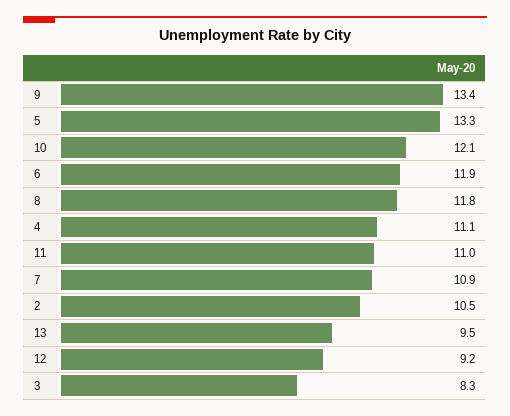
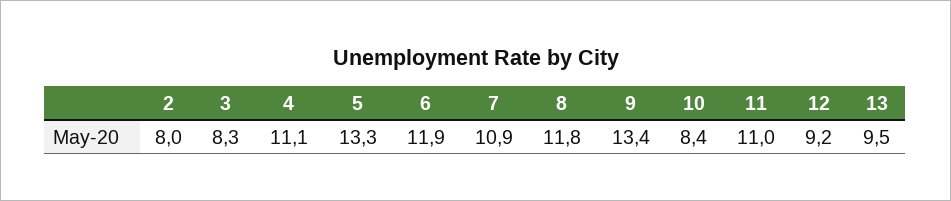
10: 12.1 -> 8.4
2: 10.5 -> 8

